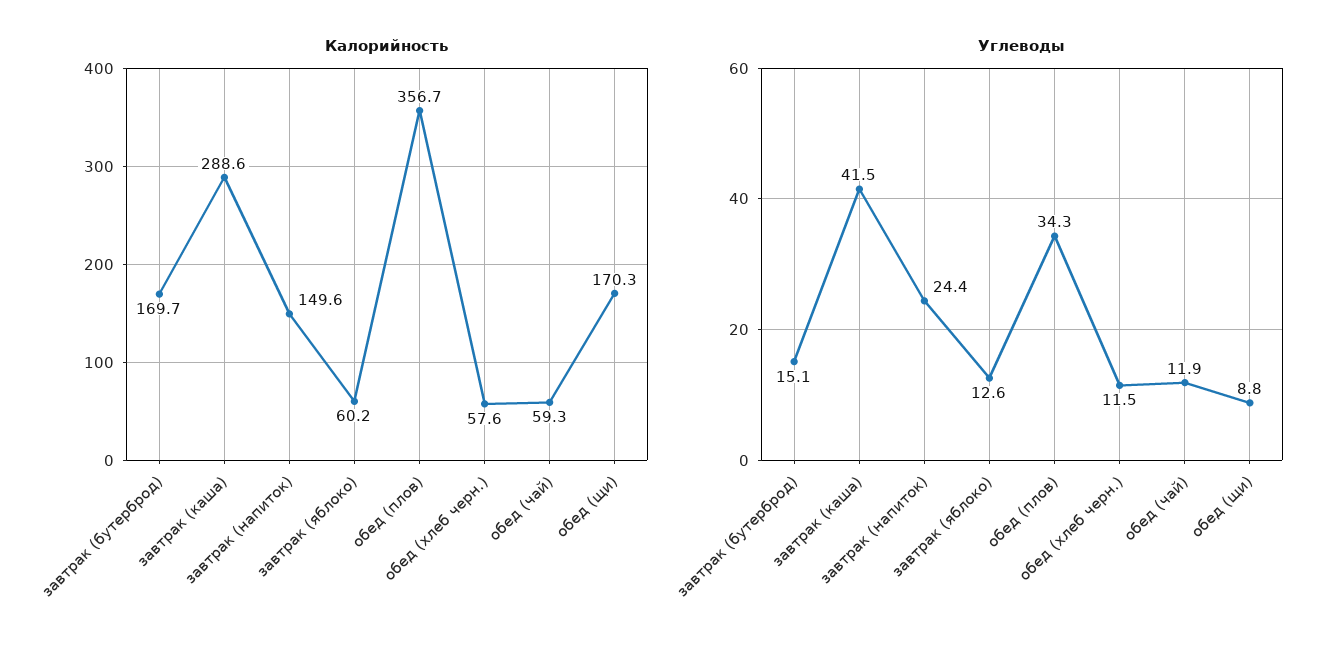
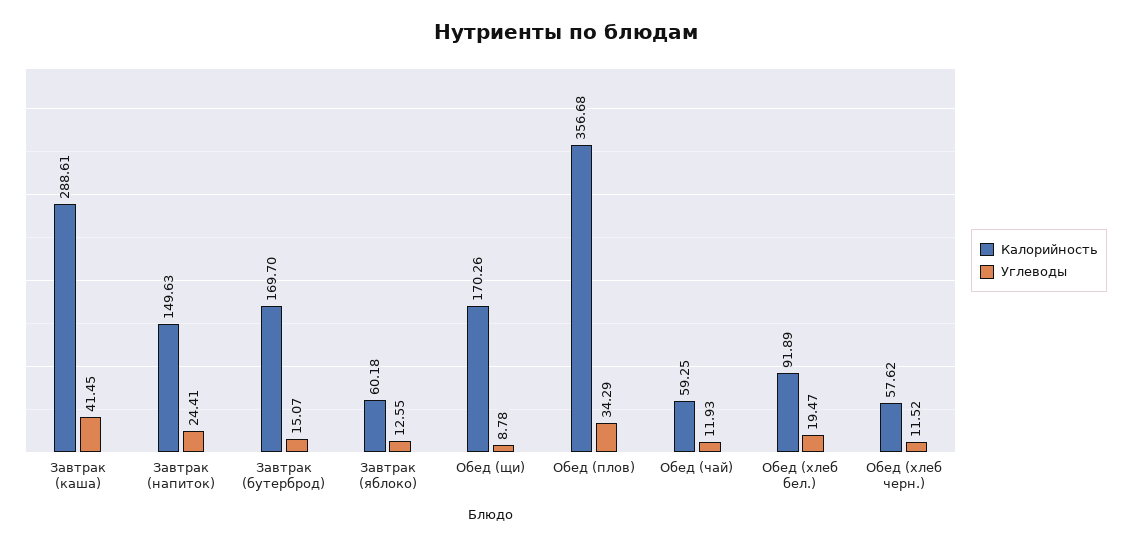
Калорийность, Обед (хлеб бел.): none -> 91.89
Углеводы, Обед (хлеб бел.): none -> 19.47

